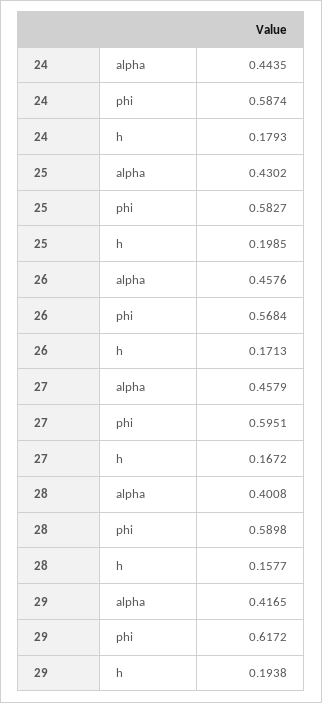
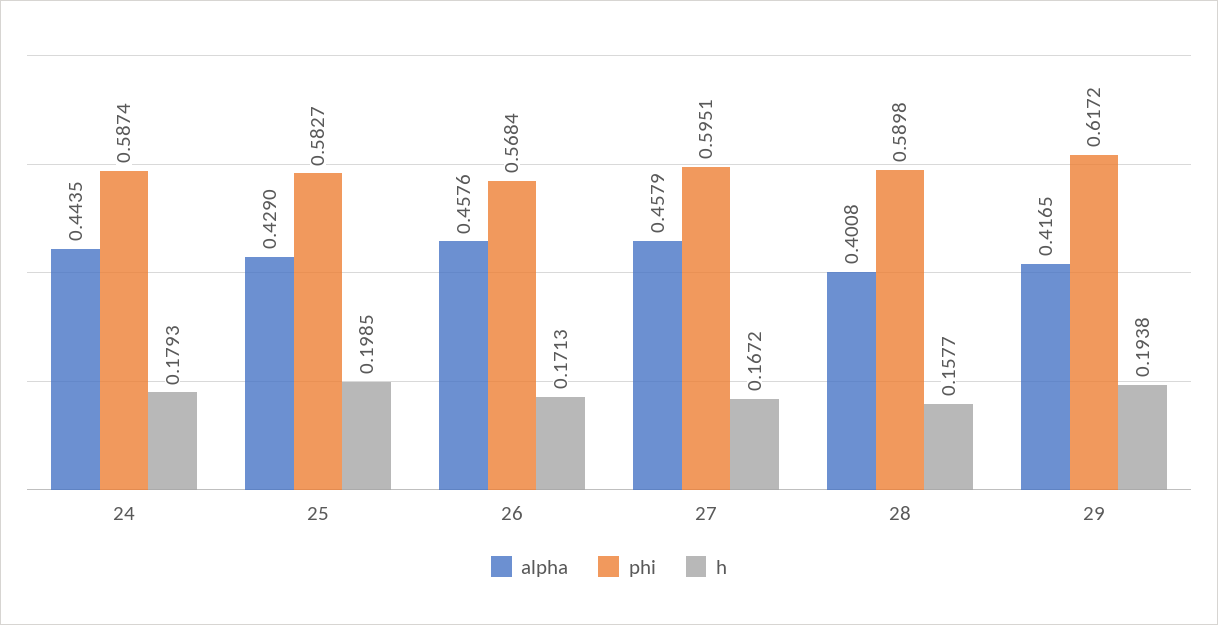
alpha, 25: 0.4302 -> 0.429

